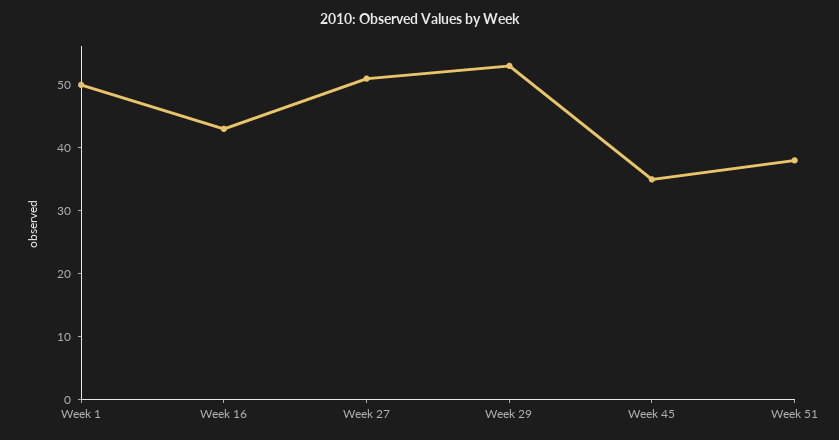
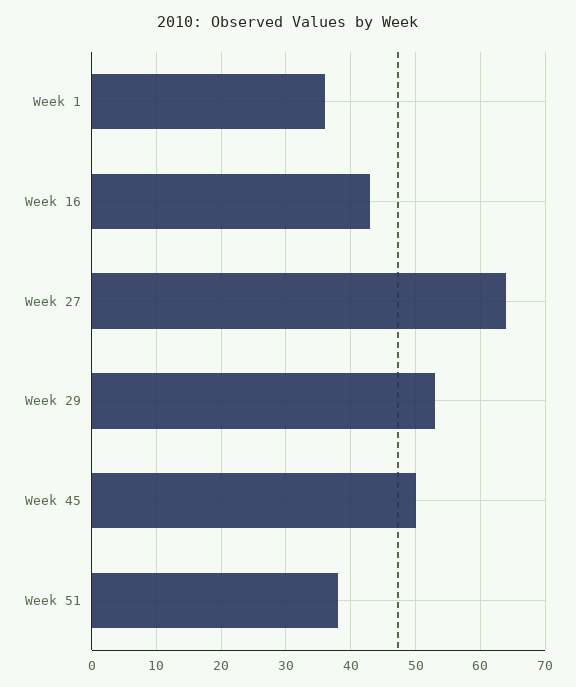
Week 1: 50 -> 36
Week 27: 50 -> 64
Week 45: 35 -> 50

